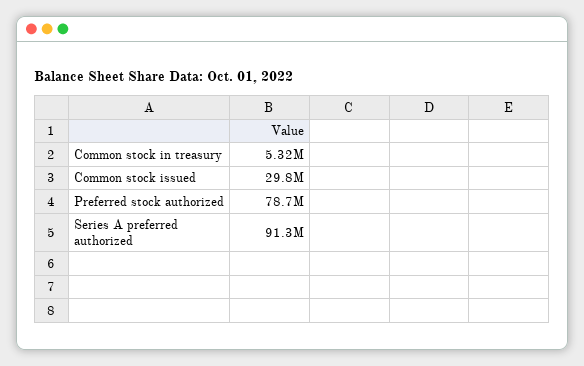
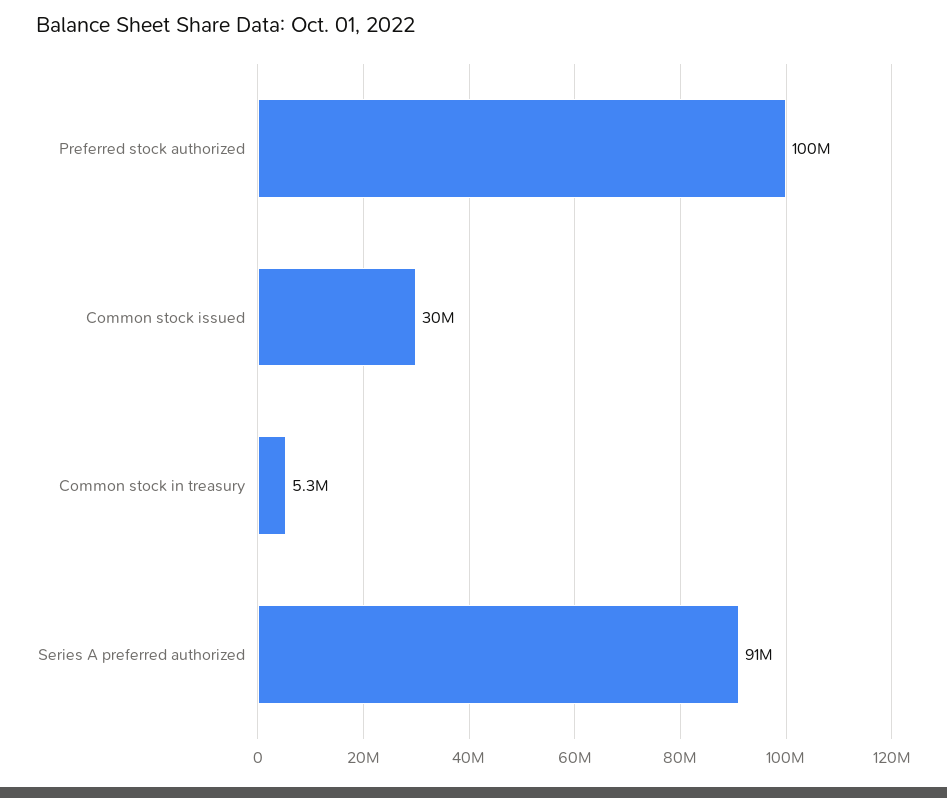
Preferred stock authorized: 78700000 -> 100000000

